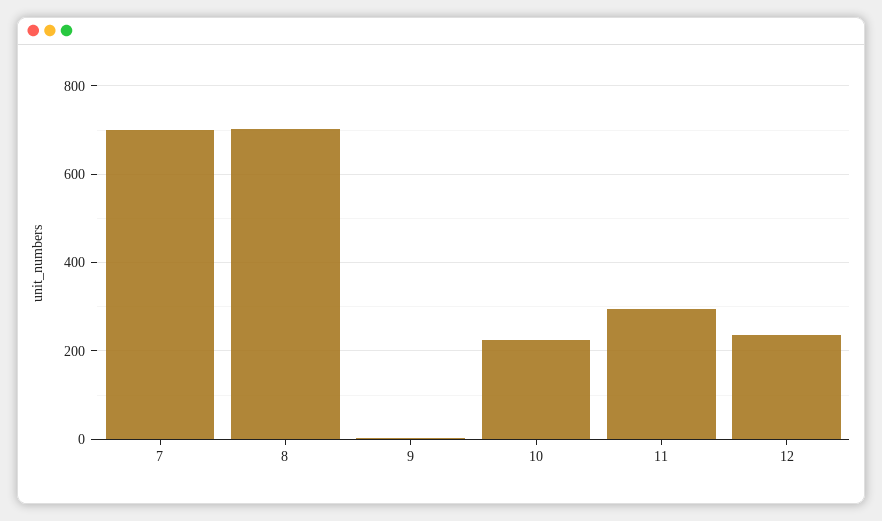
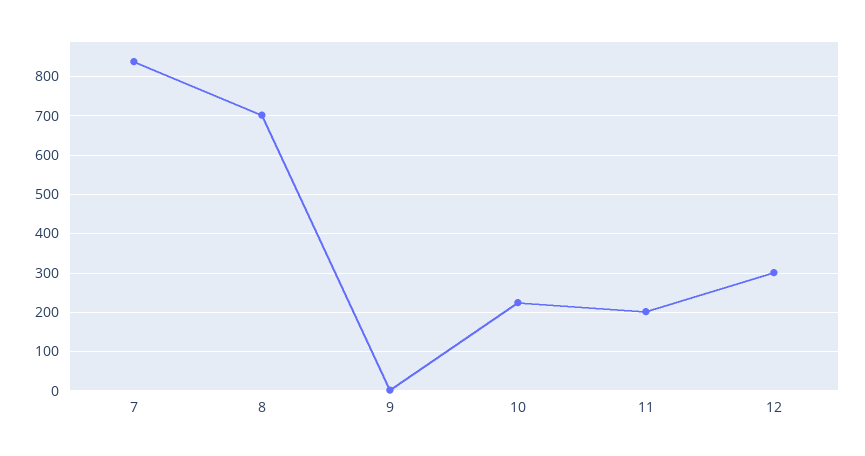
7: 700 -> 840
11: 300 -> 200
12: 240 -> 300

